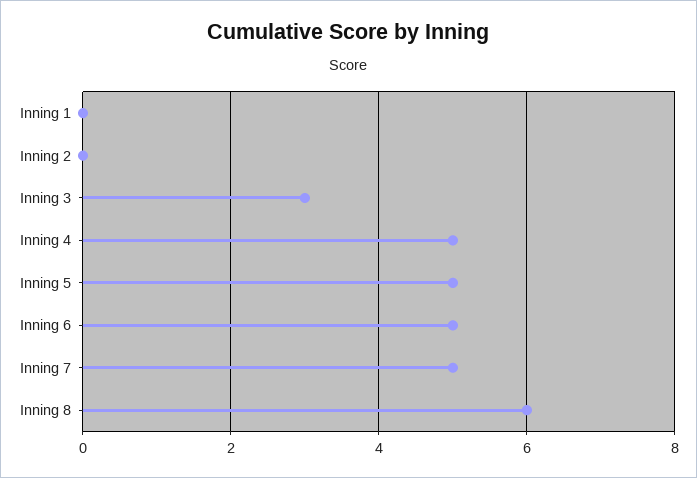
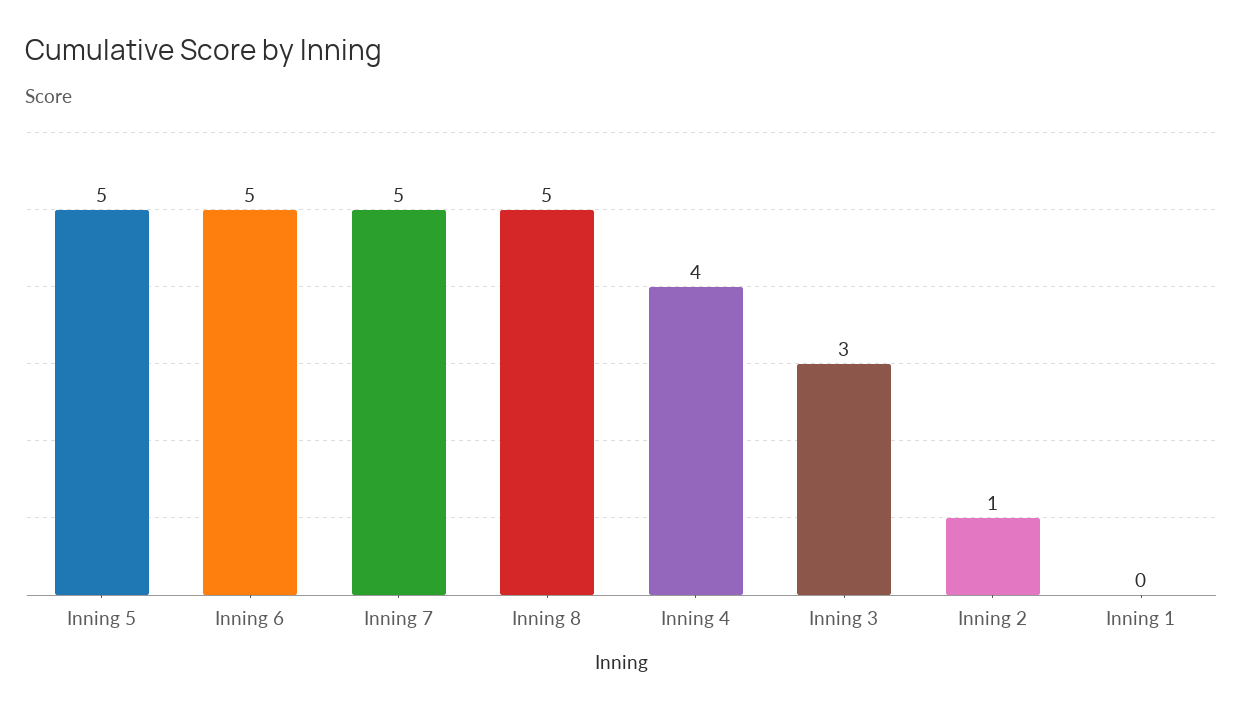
Inning 2: 0 -> 1
Inning 4: 5 -> 4
Inning 8: 6 -> 5

